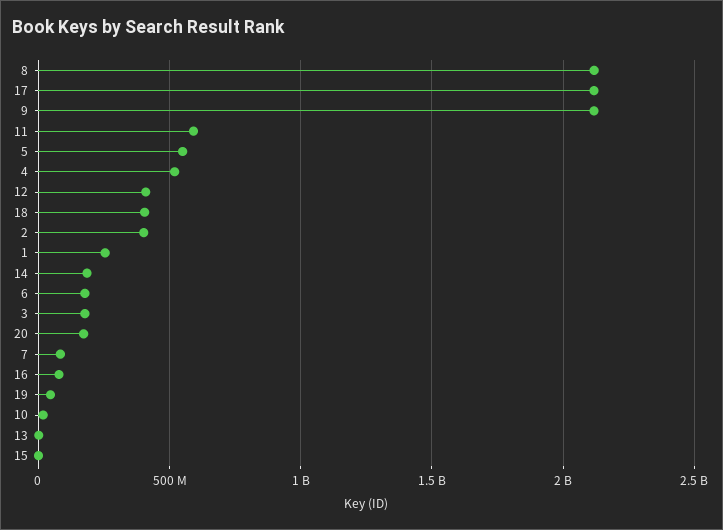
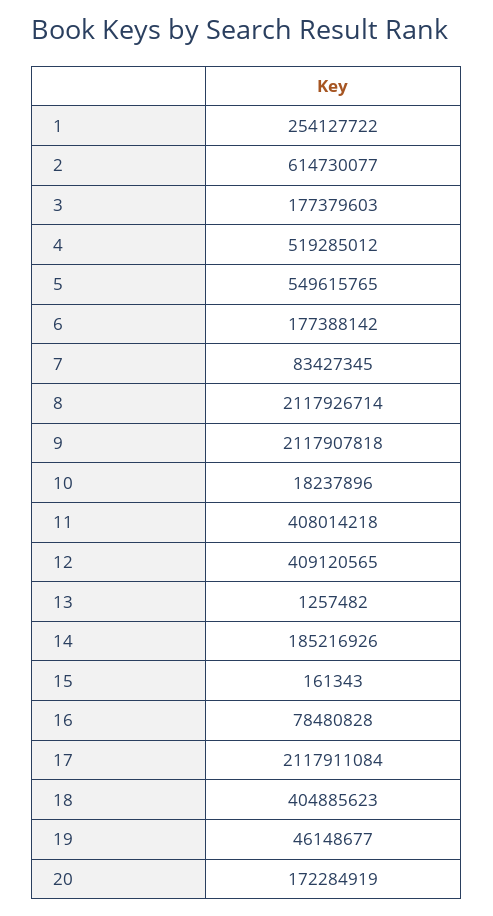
11: 600000000 -> 408014218
2: 400000000 -> 614730077

